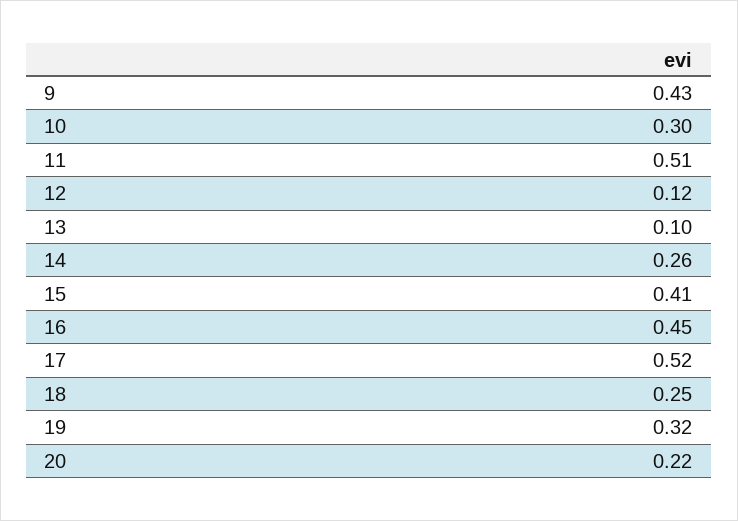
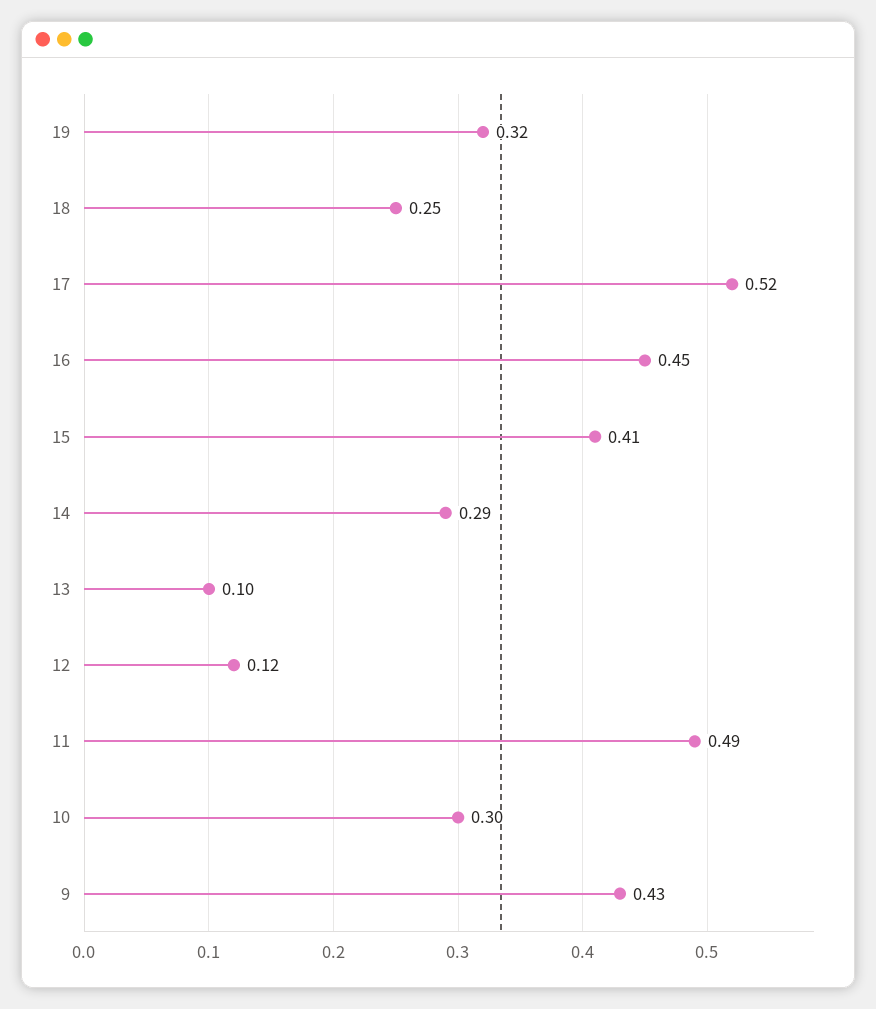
11: 0.51 -> 0.49
14: 0.26 -> 0.29
20: 0.22 -> none

